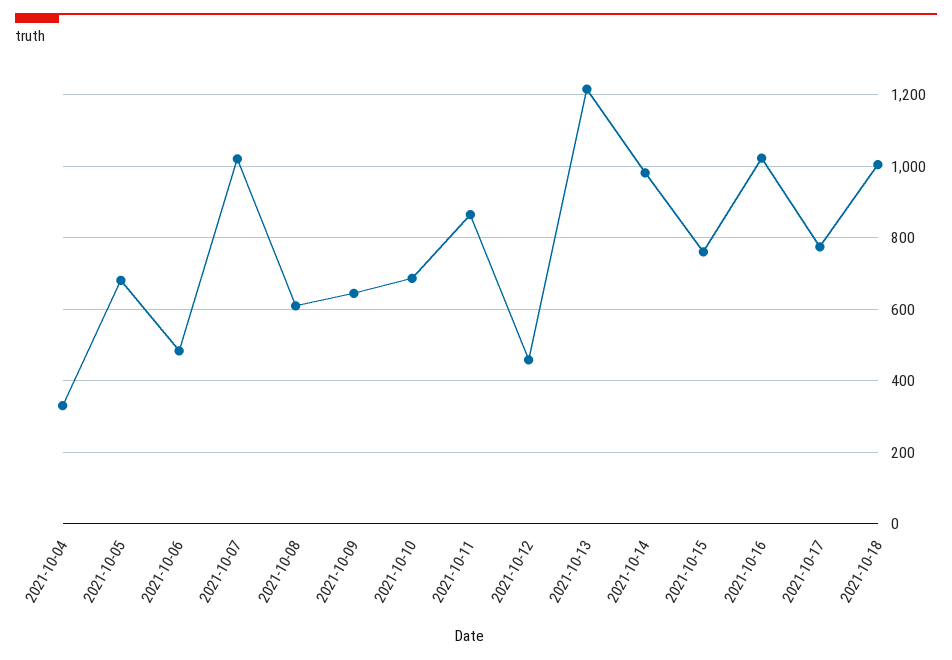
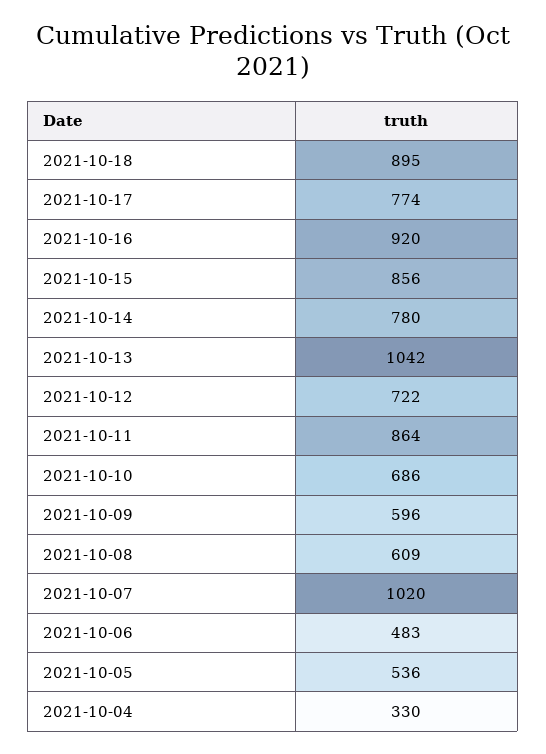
2021-10-05: 680 -> 536
2021-10-09: 640 -> 596
2021-10-12: 460 -> 722
2021-10-13: 1220 -> 1042
2021-10-14: 980 -> 780
2021-10-15: 760 -> 856
2021-10-16: 1020 -> 920
2021-10-18: 1000 -> 895

